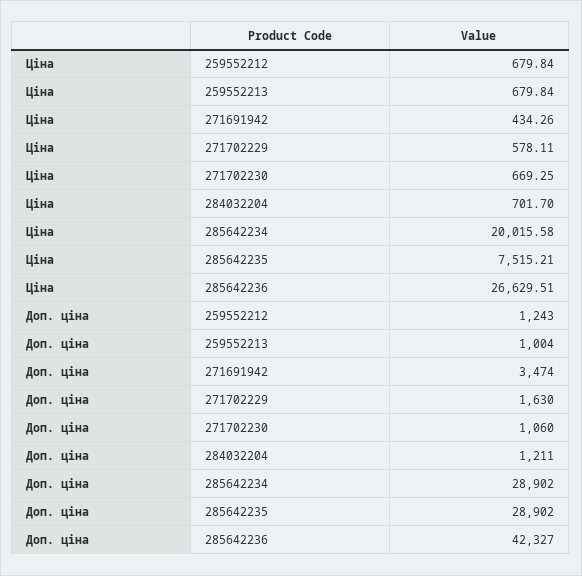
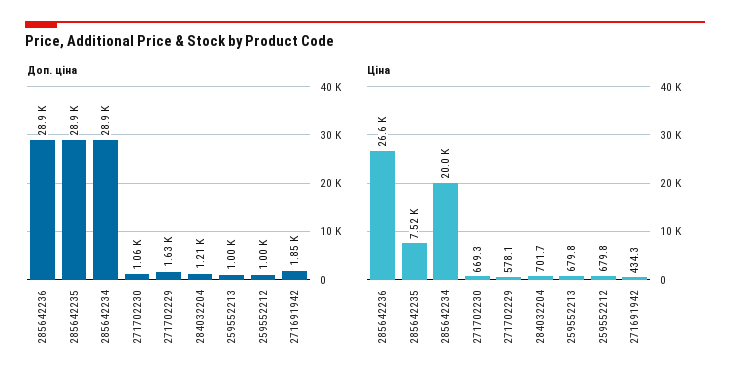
Доп. ціна, 259552212: 1243 -> 1000
Доп. ціна, 271691942: 3474 -> 1850
Доп. ціна, 285642236: 42327 -> 28900

